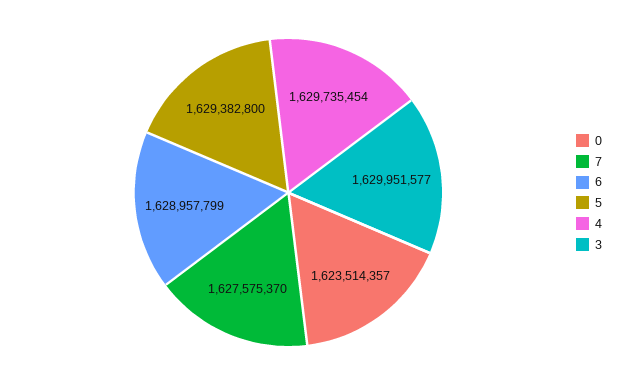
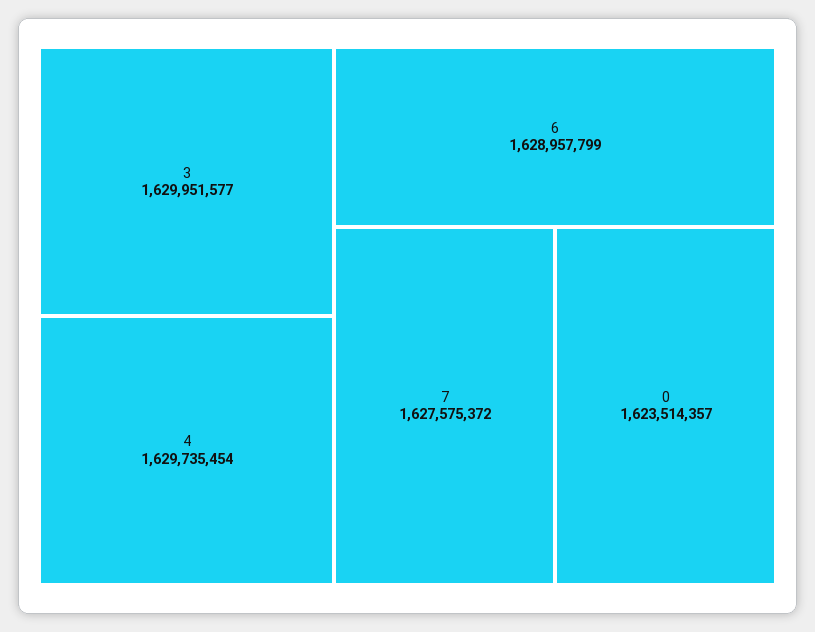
7: 1627575370 -> 1627575372
5: 1629382800 -> none

